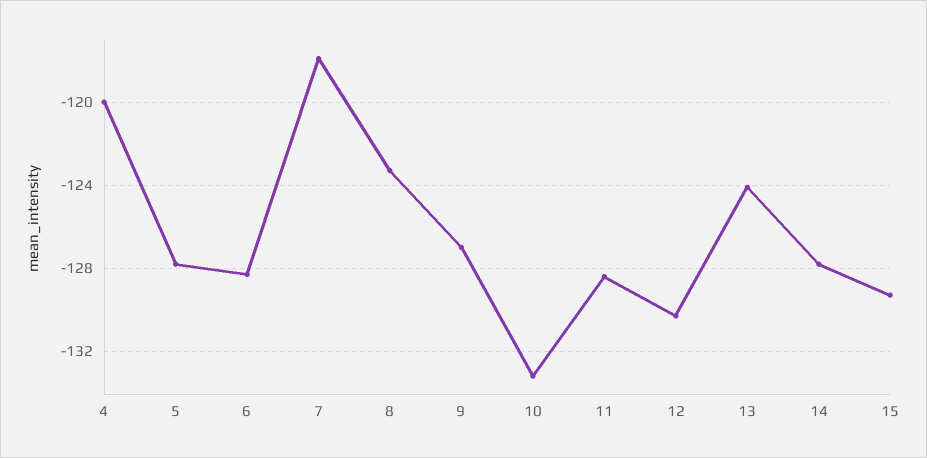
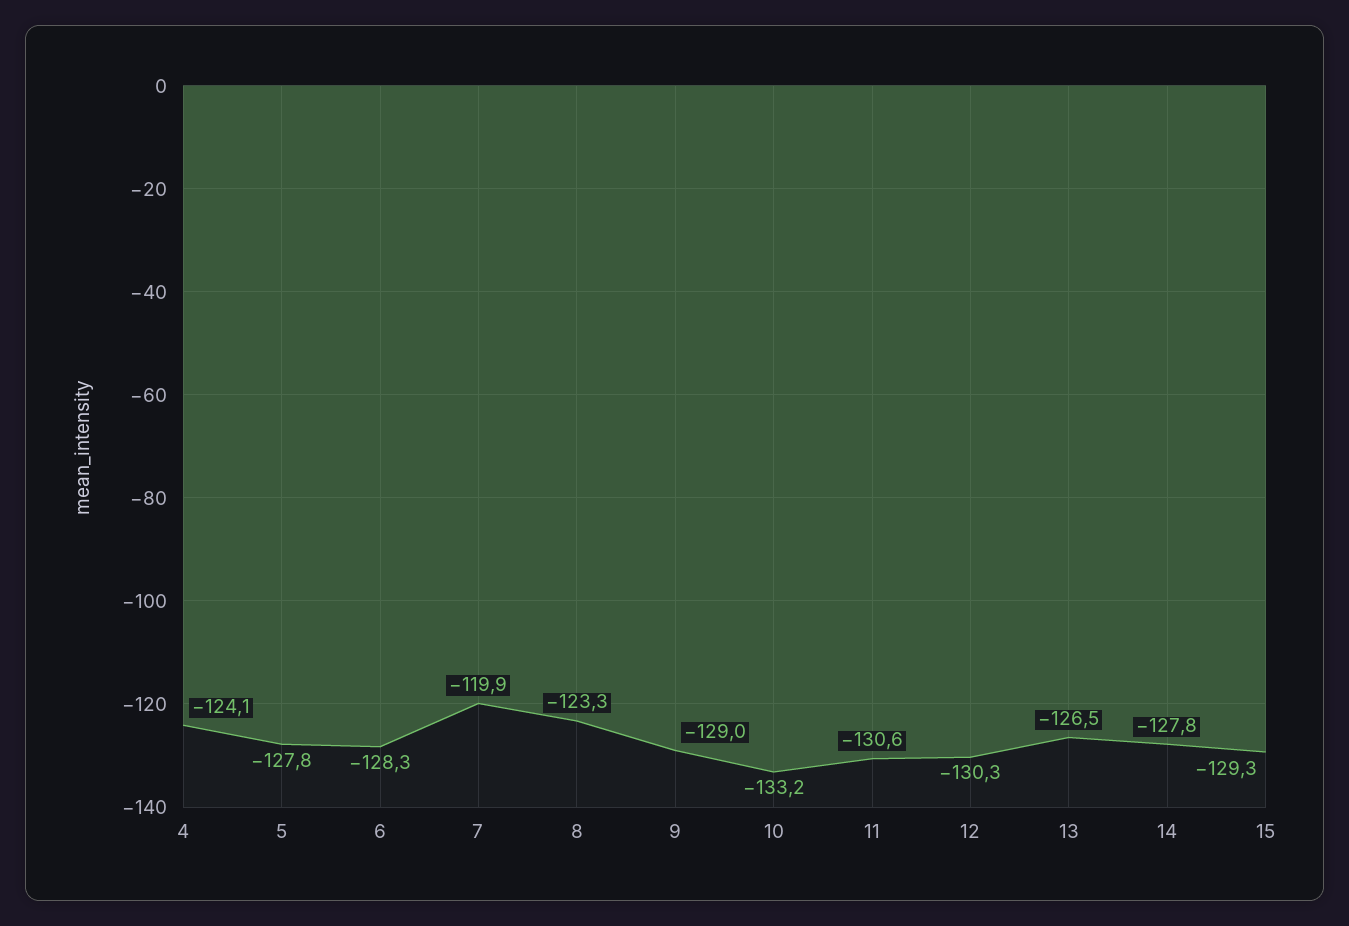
4: -120 -> -124.1
7: -118 -> -119.9
9: -127 -> -129
11: -128.5 -> -130.6
13: -124 -> -126.5

